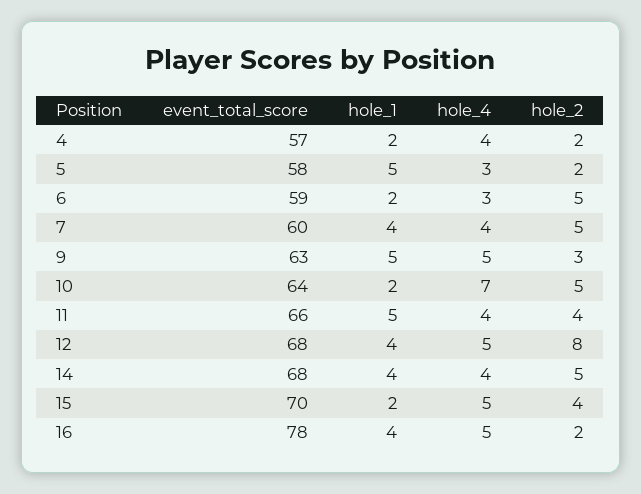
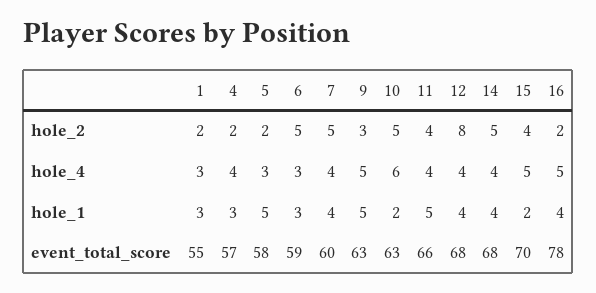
hole_1, 4: 2 -> 3
hole_1, 6: 2 -> 3
event_total_score, 10: 64 -> 63
hole_4, 10: 7 -> 6
hole_4, 12: 5 -> 4
hole_2, 1: none -> 2
hole_4, 1: none -> 3
hole_1, 1: none -> 3
event_total_score, 1: none -> 55

